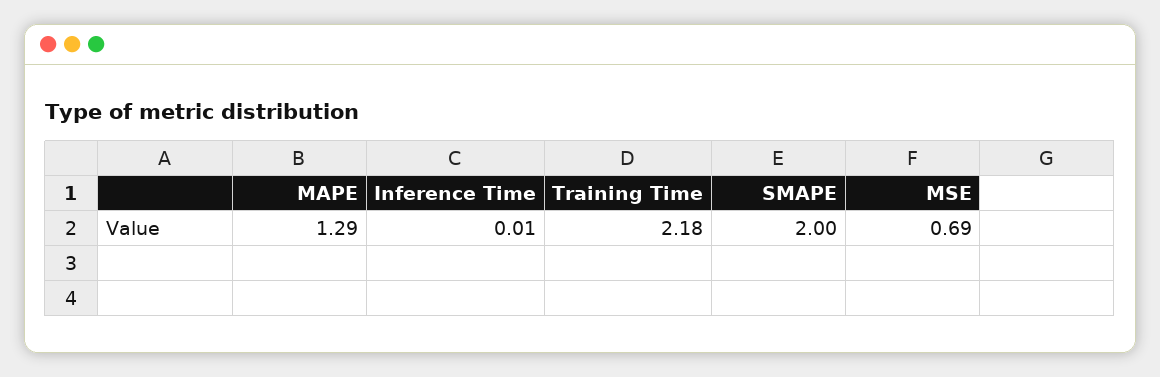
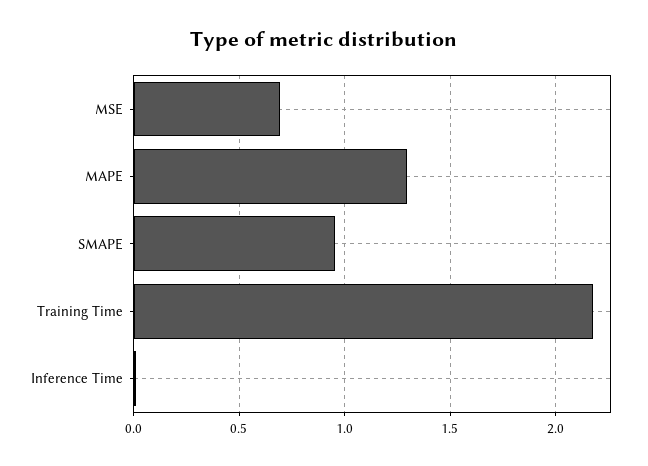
SMAPE: 2 -> 0.95

